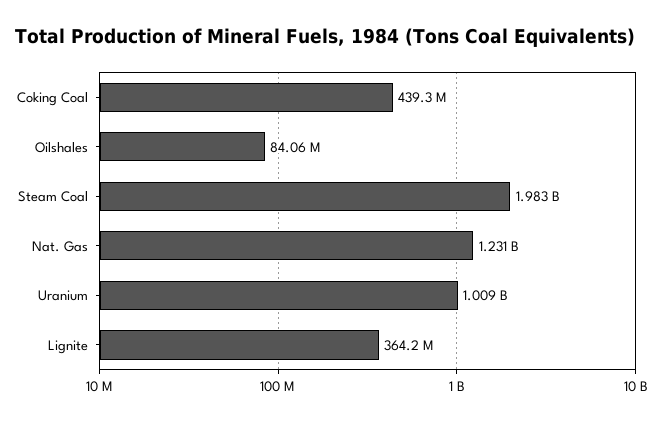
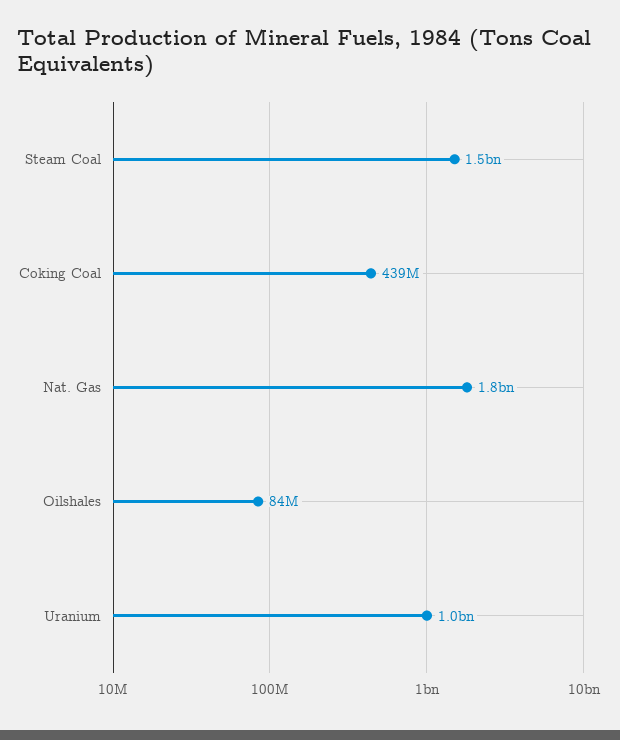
Steam Coal: 1983000000 -> 1500000000
Nat. Gas: 1231000000 -> 1800000000
Lignite: 364200000 -> none

